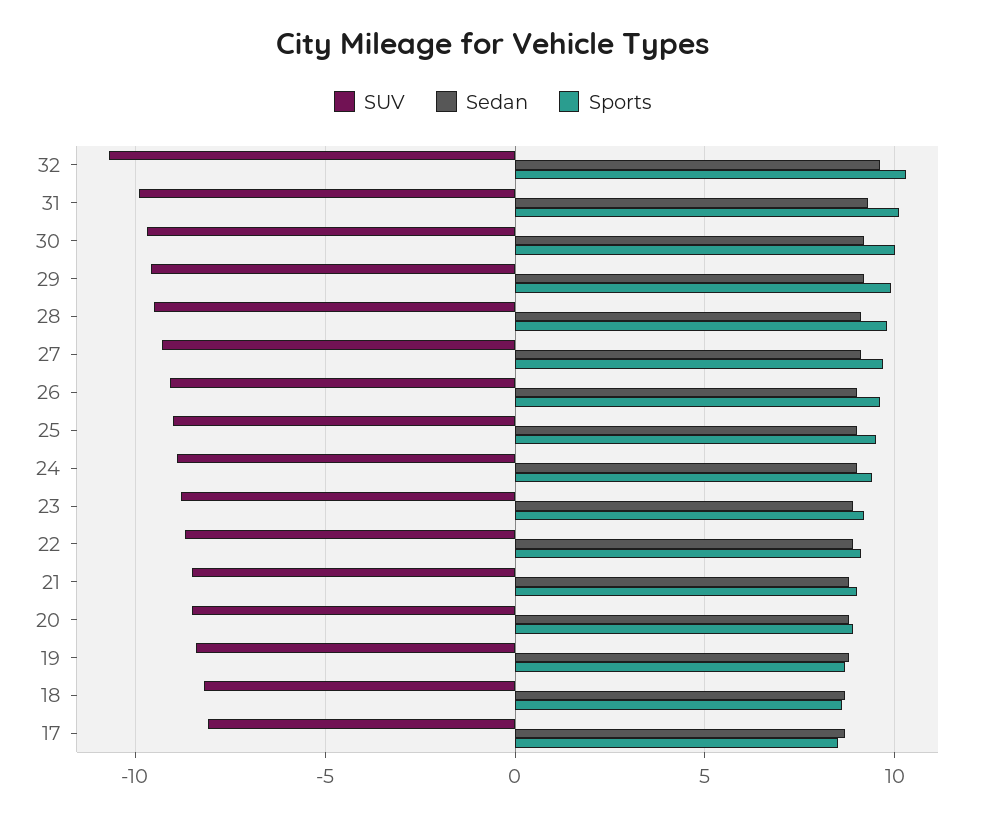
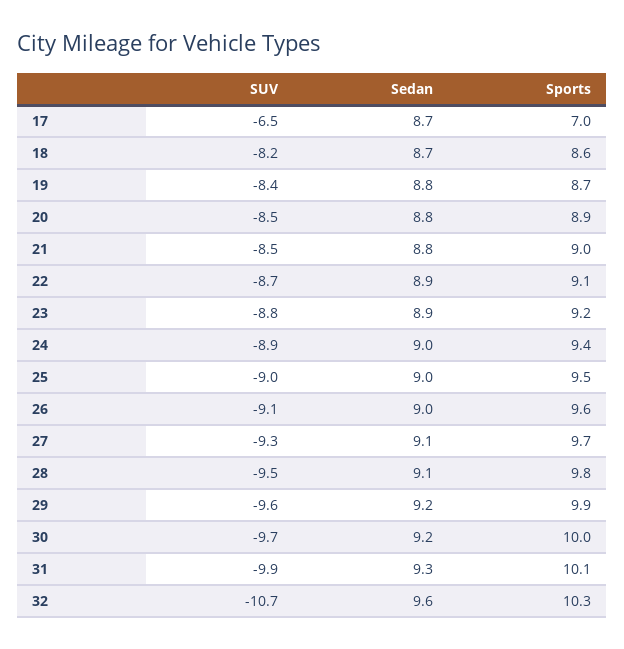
SUV, 17: -8 -> -6.5
Sports, 17: 8.5 -> 7

